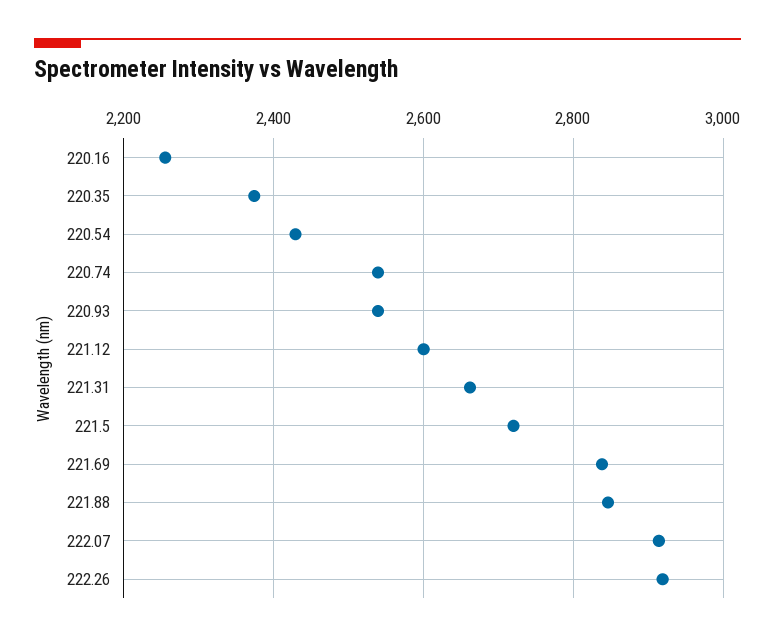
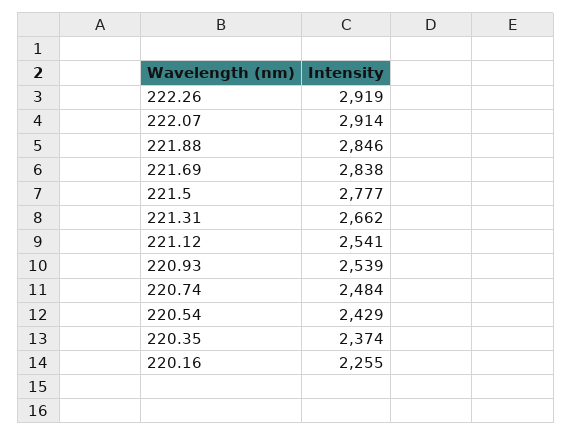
220.74: 2540 -> 2484
221.12: 2600 -> 2541
221.5: 2720 -> 2777

